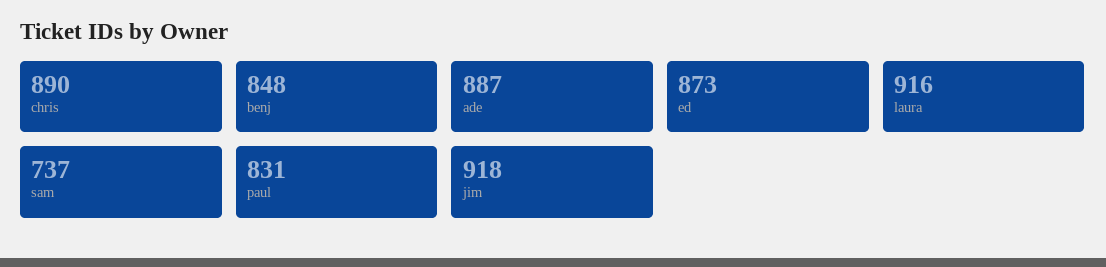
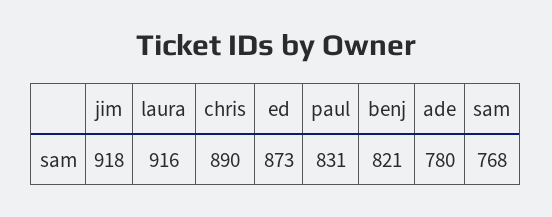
benj: 848 -> 821
ade: 887 -> 780
sam: 737 -> 768

